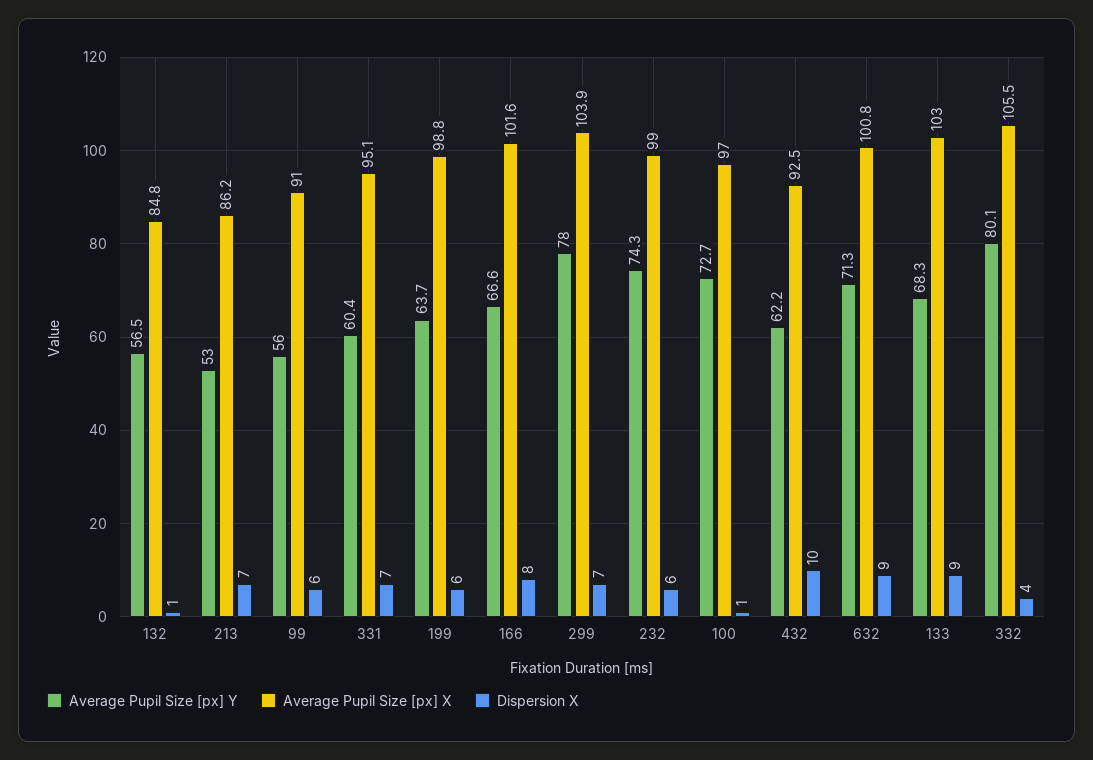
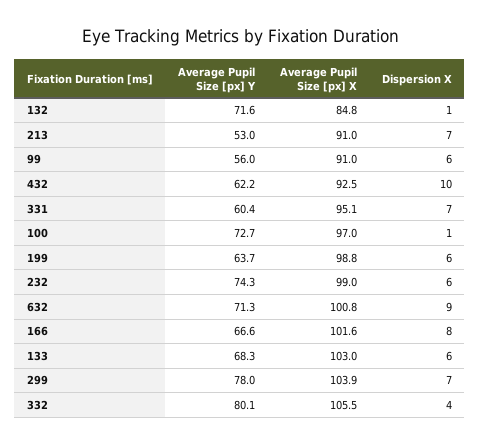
Average Pupil Size [px] Y, 132: 56.5 -> 71.6
Average Pupil Size [px] X, 213: 86.2 -> 91
Dispersion X, 133: 9 -> 6

